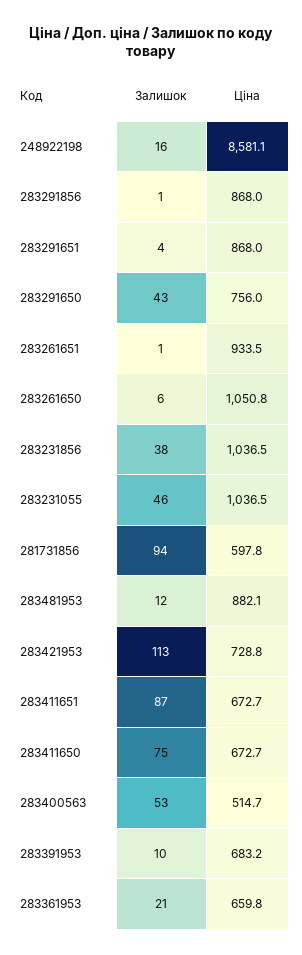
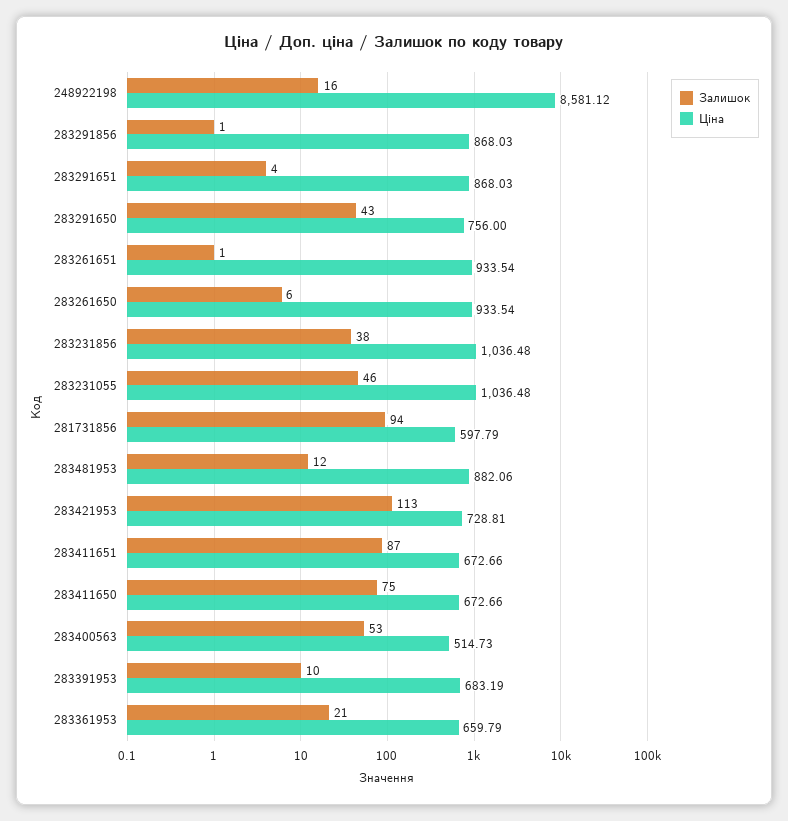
Ціна, 283261650: 1050.8 -> 933.54

